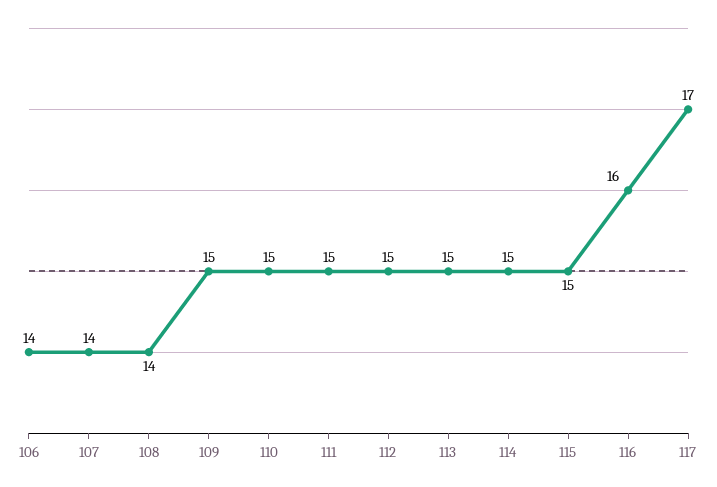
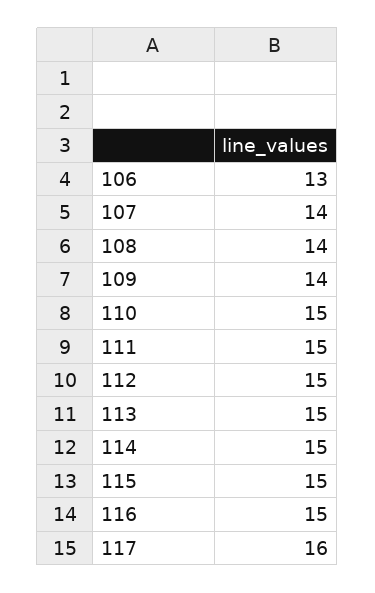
106: 14 -> 13
109: 15 -> 14
116: 16 -> 15
117: 17 -> 16

